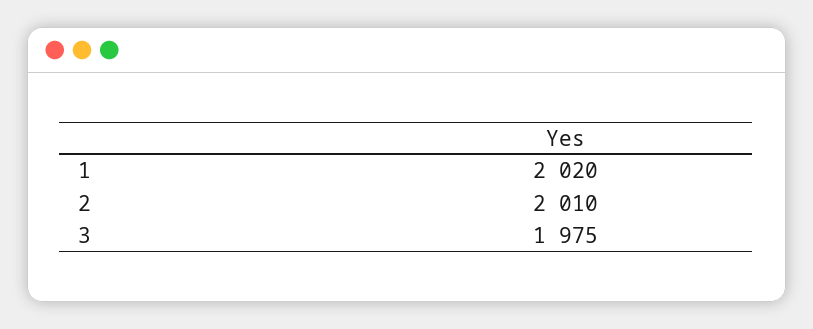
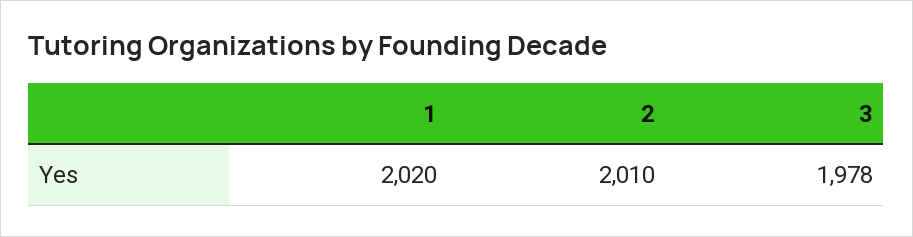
3: 1975 -> 1978

